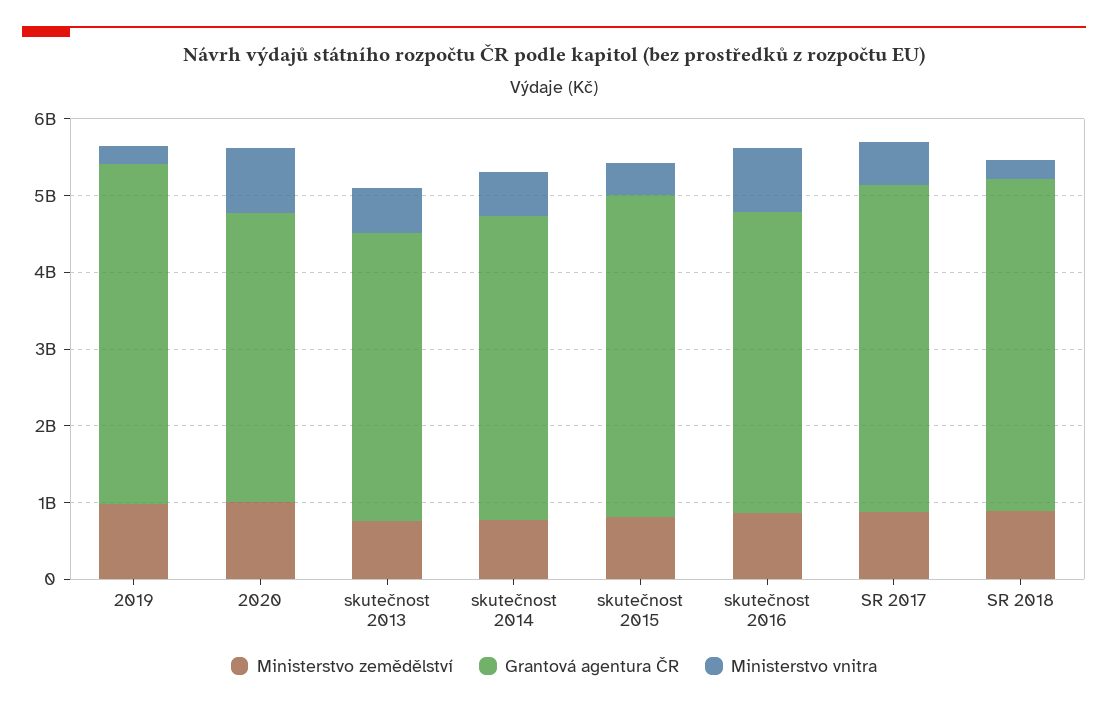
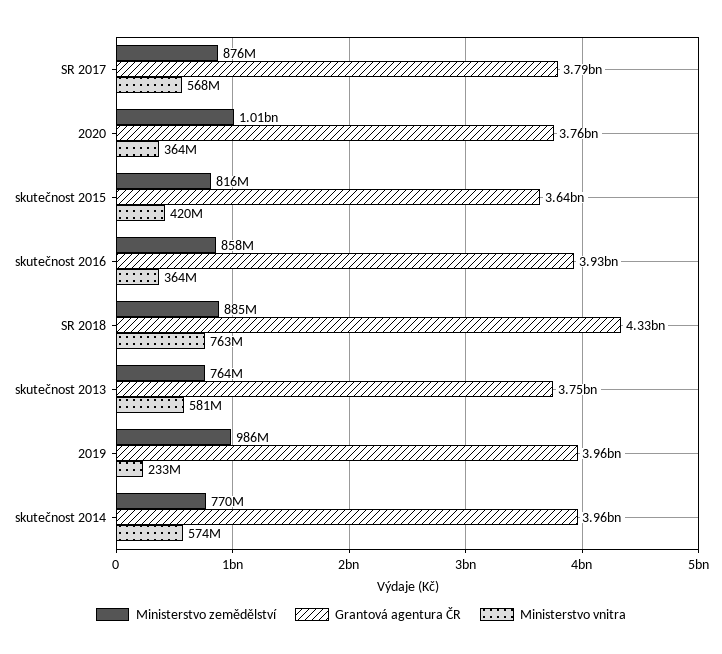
Grantová agentura ČR, 2019: 4400000000 -> 3960000000
Ministerstvo vnitra, 2020: 800000000 -> 364000000
Grantová agentura ČR, skutečnost 2015: 4200000000 -> 3640000000
Ministerstvo vnitra, skutečnost 2016: 800000000 -> 364000000
Grantová agentura ČR, SR 2017: 4200000000 -> 3790000000
Ministerstvo vnitra, SR 2018: 200000000 -> 763000000

